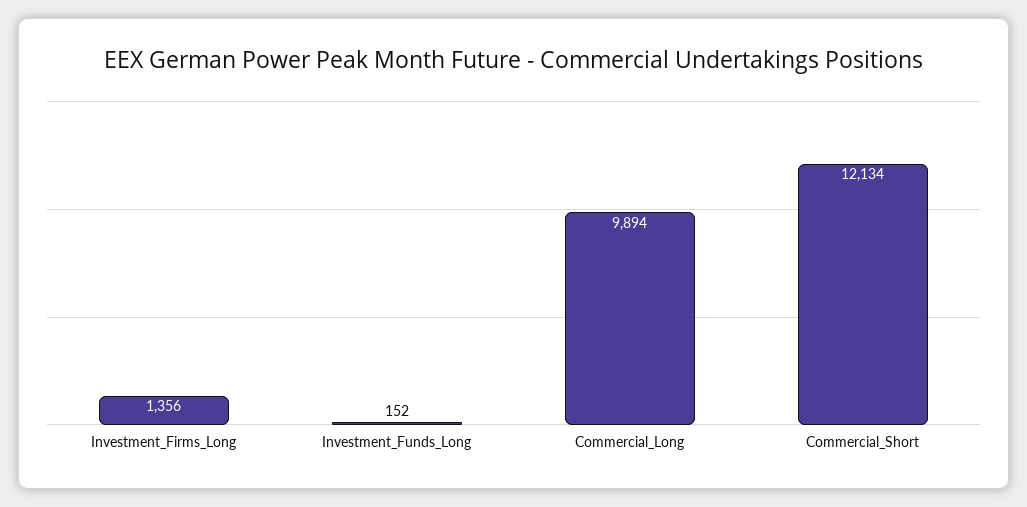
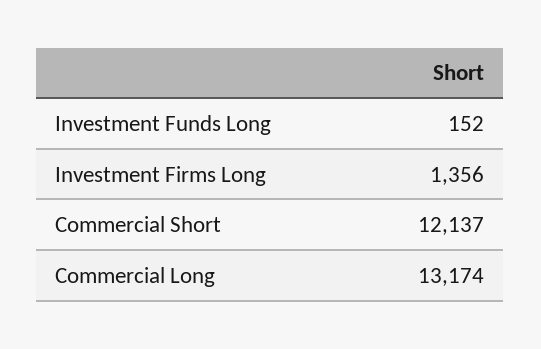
Commercial_Long: 9894 -> 13174
Commercial_Short: 12134 -> 12137

